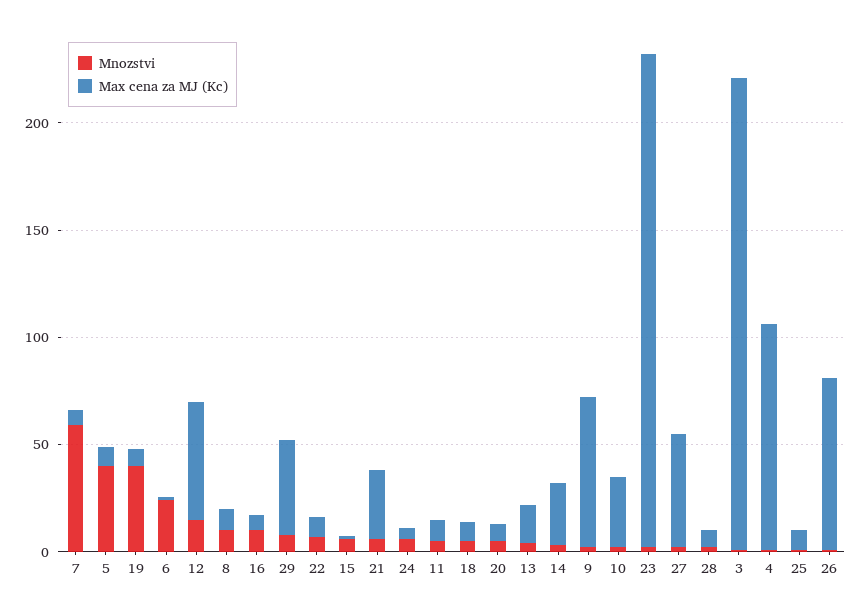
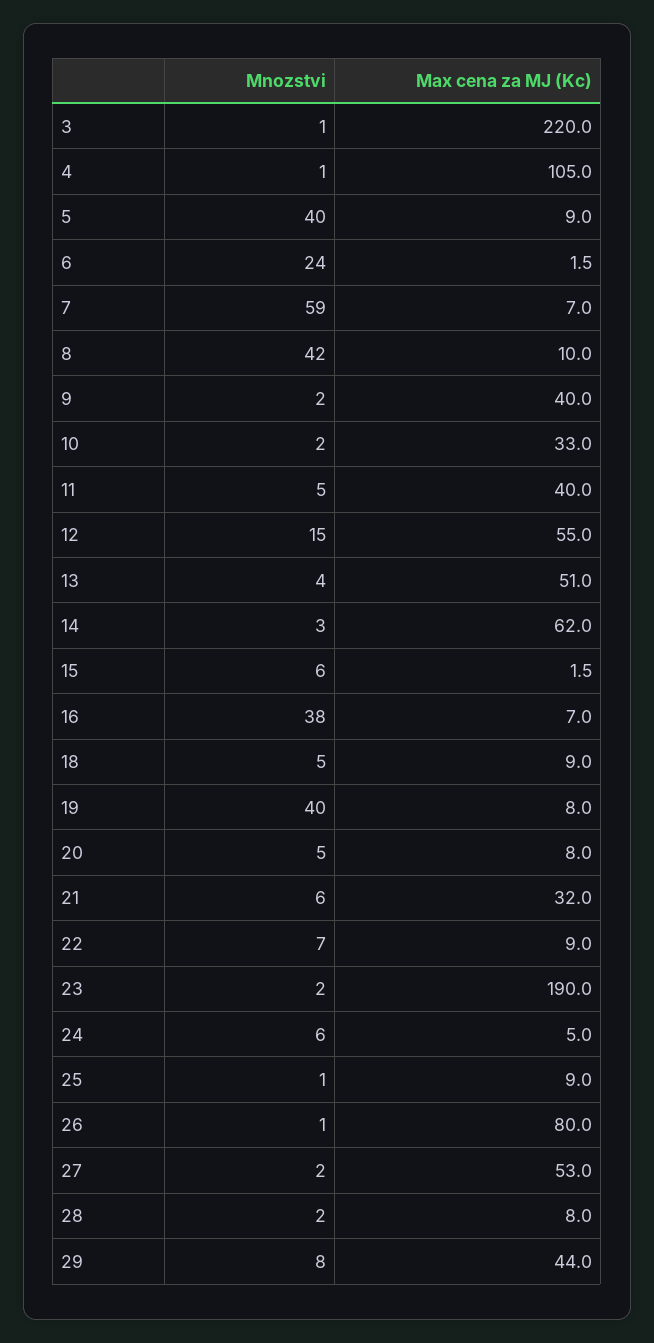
Mnozstvi, 8: 10 -> 42
Mnozstvi, 16: 10 -> 38
Max cena za MJ (Kc), 11: 10 -> 40
Max cena za MJ (Kc), 13: 20 -> 51
Max cena za MJ (Kc), 14: 30 -> 62
Max cena za MJ (Kc), 9: 70 -> 40
Max cena za MJ (Kc), 23: 230 -> 190

